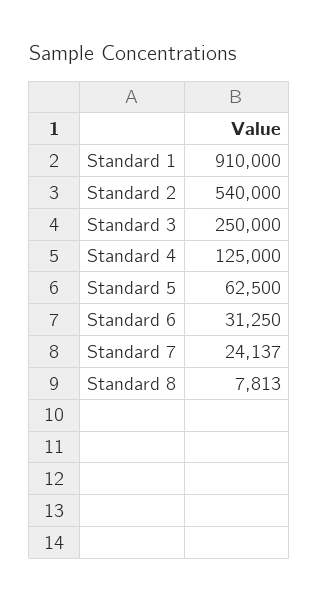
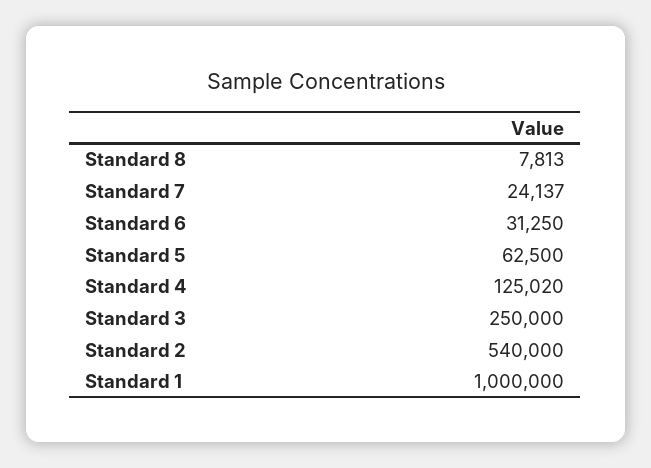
Standard 1: 910000 -> 1000000
Standard 4: 125000 -> 125020

